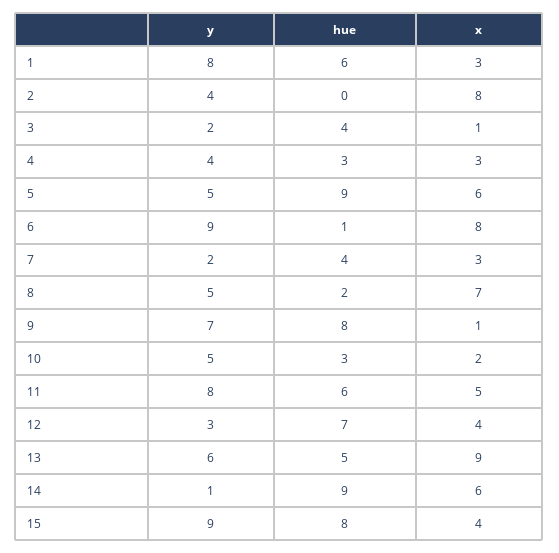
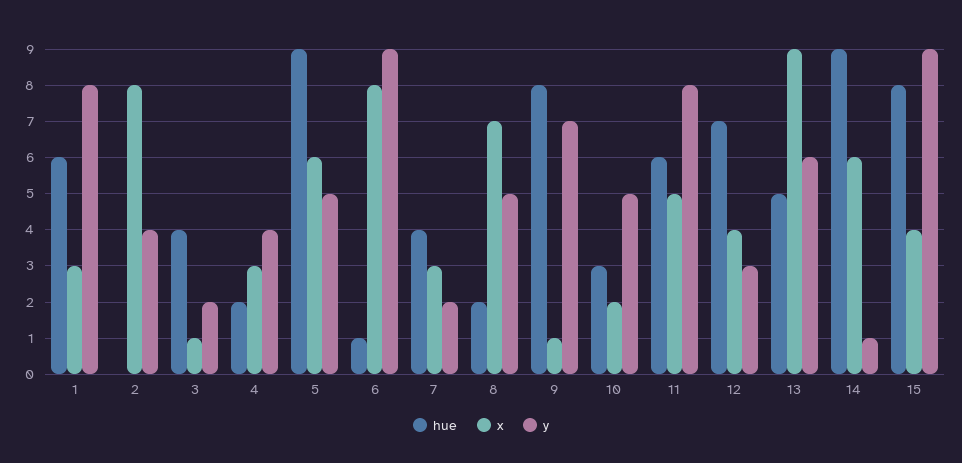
hue, 4: 3 -> 2

